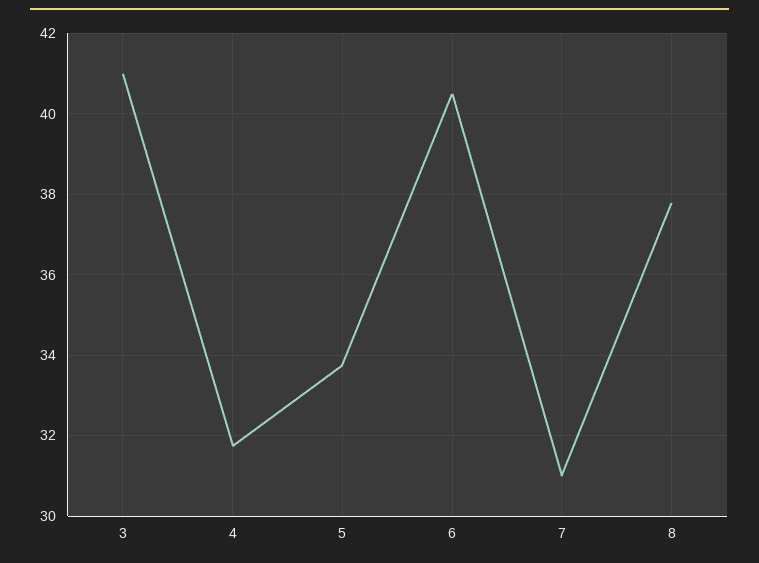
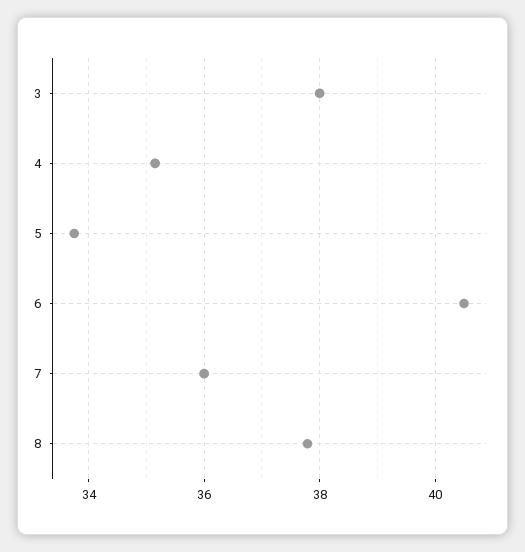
3: 41 -> 38
4: 31.8 -> 35.2
7: 31 -> 36

